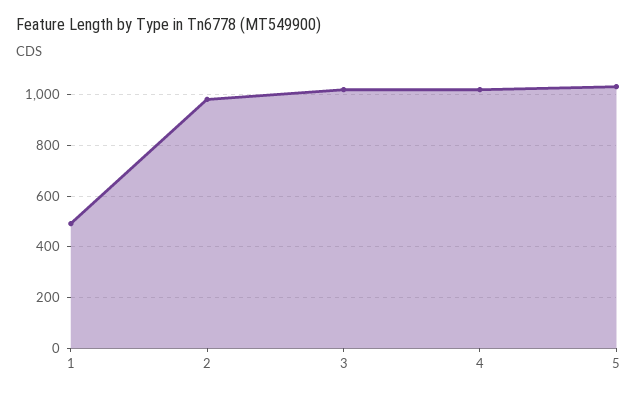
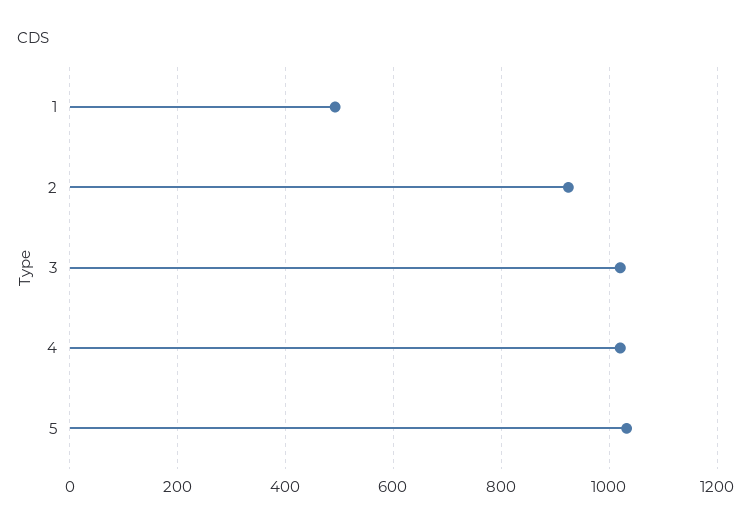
2: 975 -> 920

